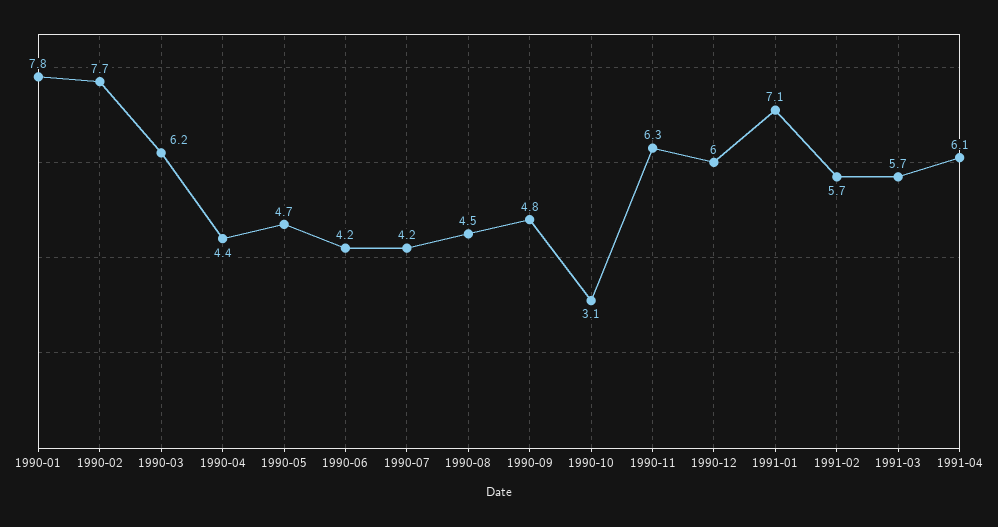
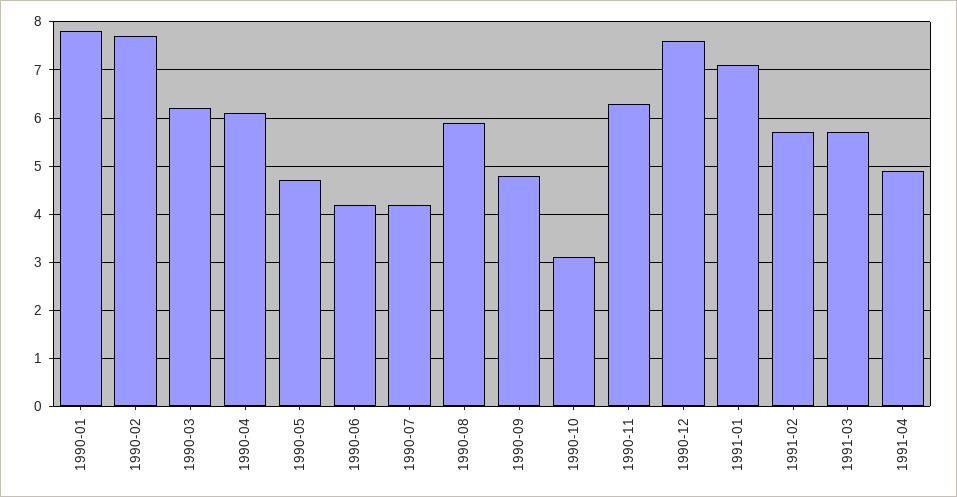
1990-04: 4.4 -> 6
1990-08: 4.5 -> 6
1990-12: 6 -> 7.5
1991-04: 6.1 -> 5

